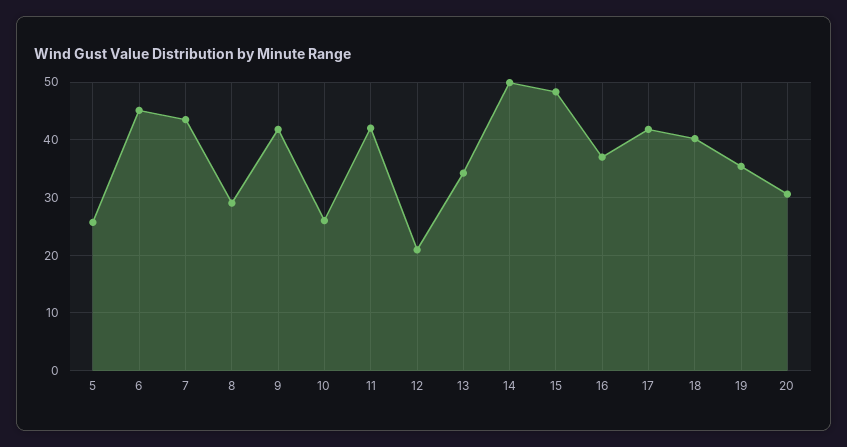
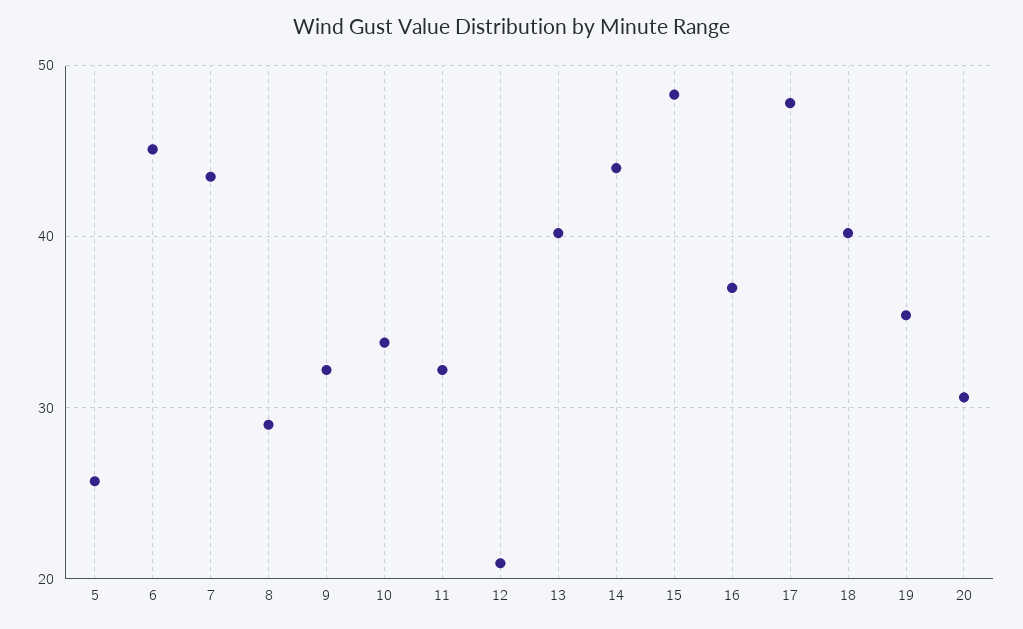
9: 42 -> 32
10: 26 -> 34
11: 42 -> 32
13: 34 -> 40
14: 50 -> 44
17: 42 -> 48

